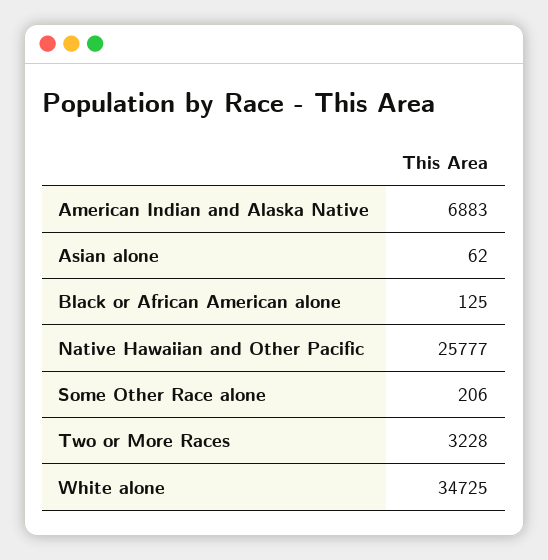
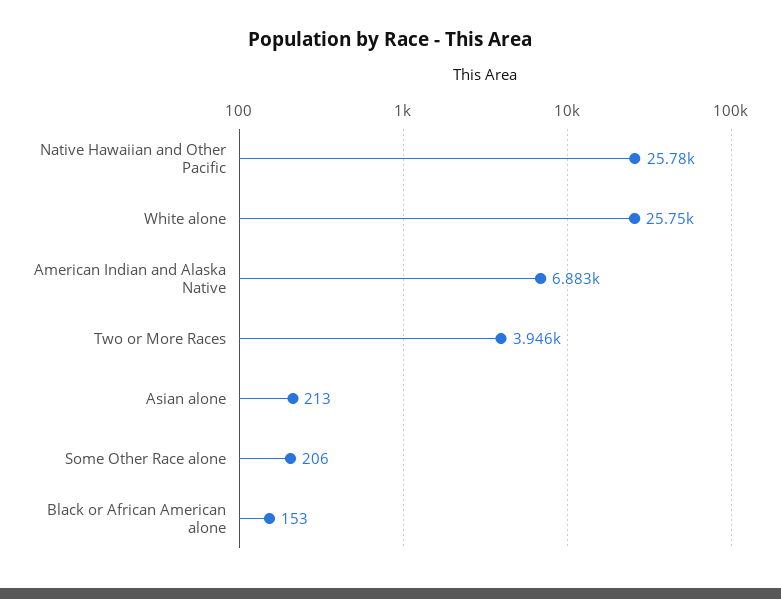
Asian alone: 62 -> 213
Black or African American alone: 125 -> 153
Two or More Races: 3228 -> 3946
White alone: 34725 -> 25750

